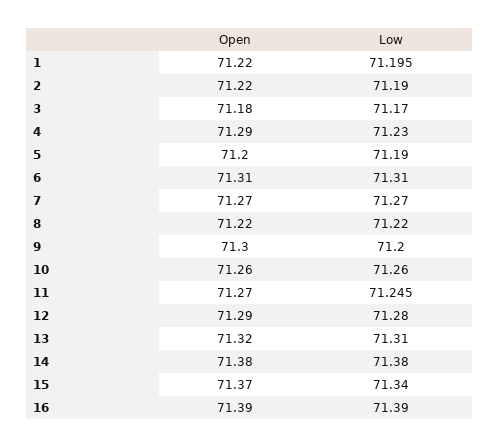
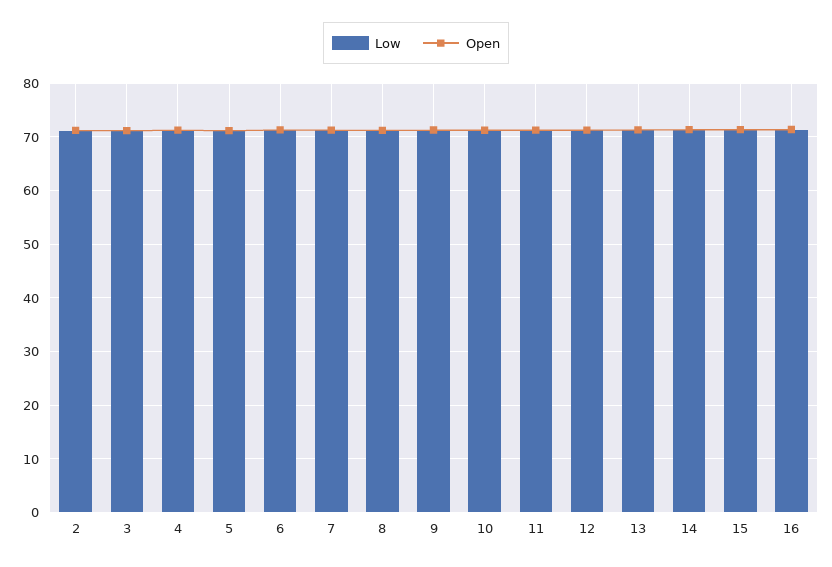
Open, 1: 71.22 -> none
Low, 1: 71.195 -> none

